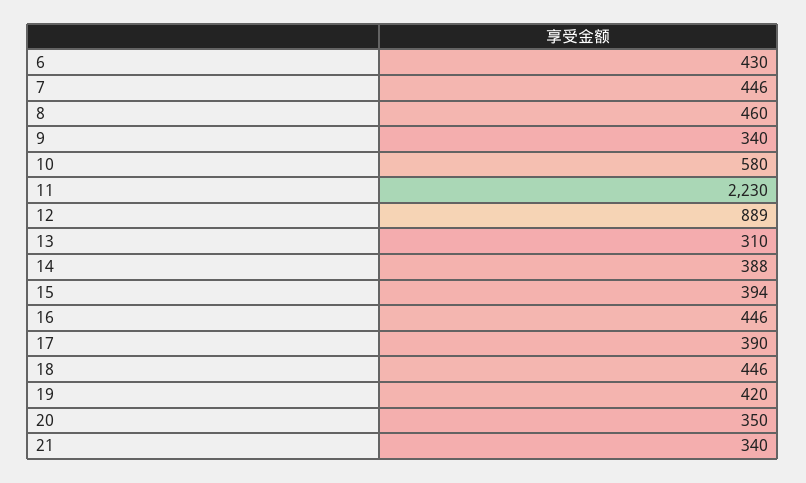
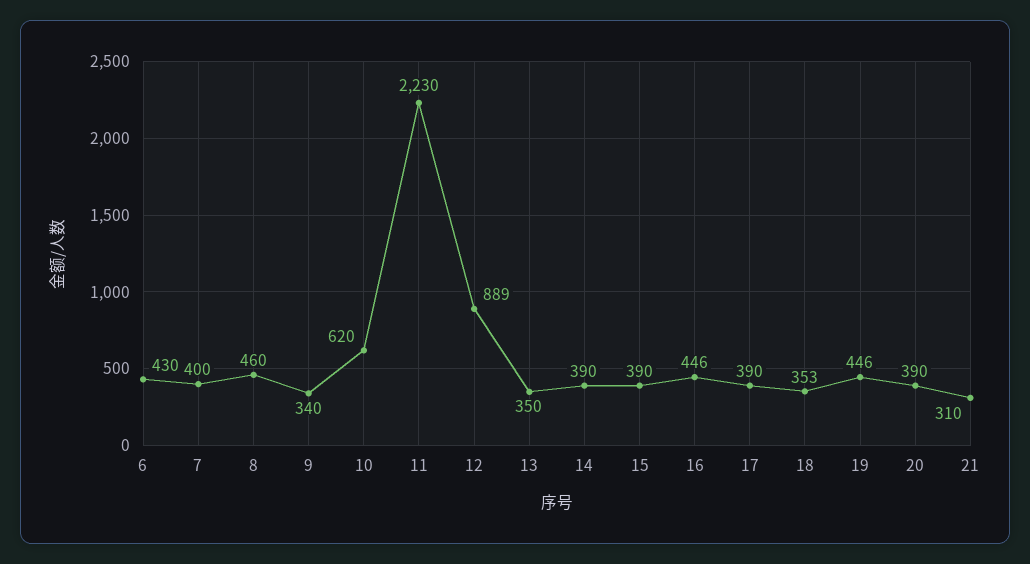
7: 446 -> 400
10: 580 -> 620
13: 310 -> 350
14: 388 -> 390
15: 394 -> 390
18: 446 -> 353
19: 420 -> 446
20: 350 -> 390
21: 340 -> 310

